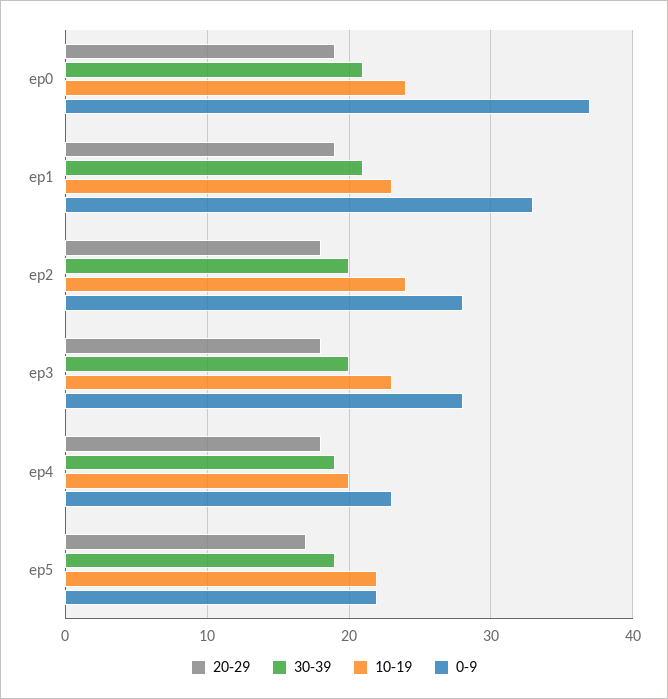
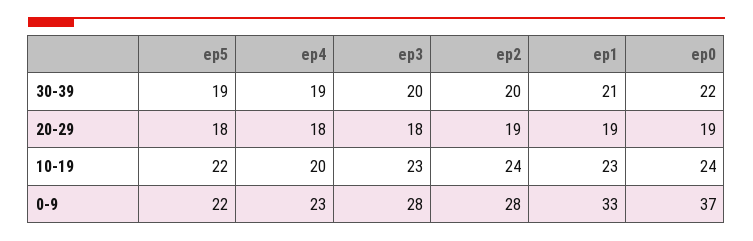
30-39, ep0: 21 -> 22
20-29, ep2: 18 -> 19
20-29, ep5: 17 -> 18

